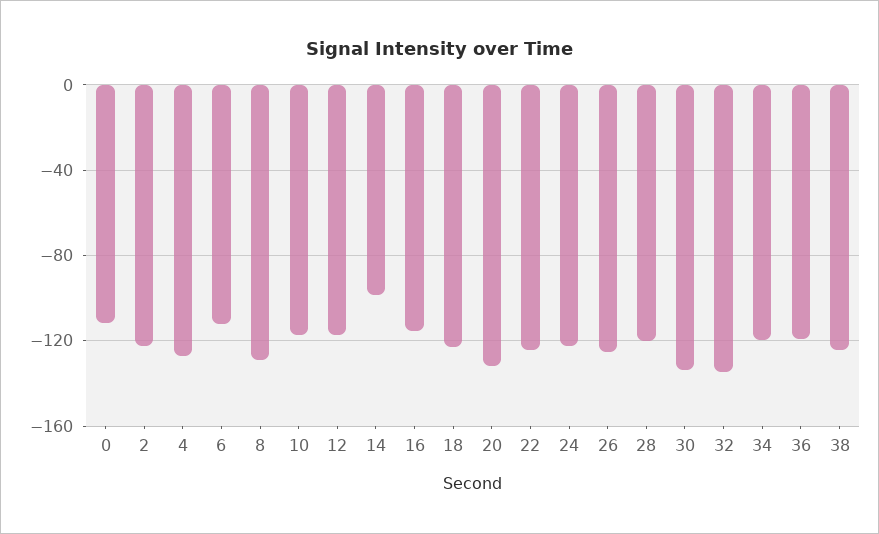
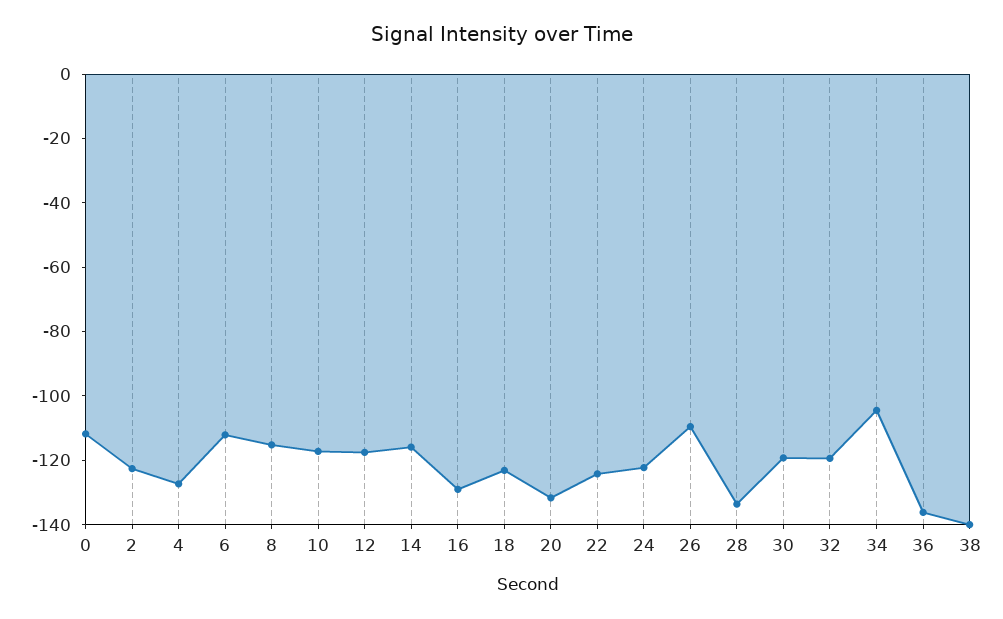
8: -130 -> -115
14: -100 -> -115
16: -115 -> -130
26: -125 -> -110
28: -120 -> -135
30: -135 -> -120
32: -135 -> -120
34: -120 -> -105
36: -120 -> -135
38: -125 -> -140

